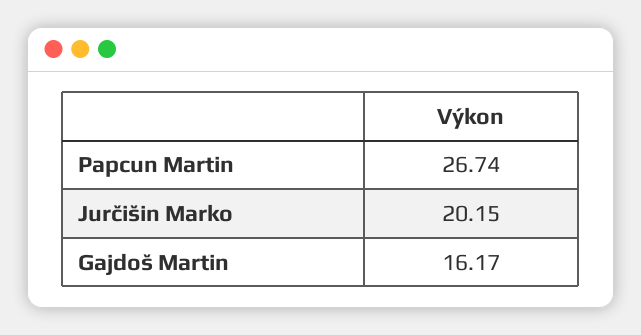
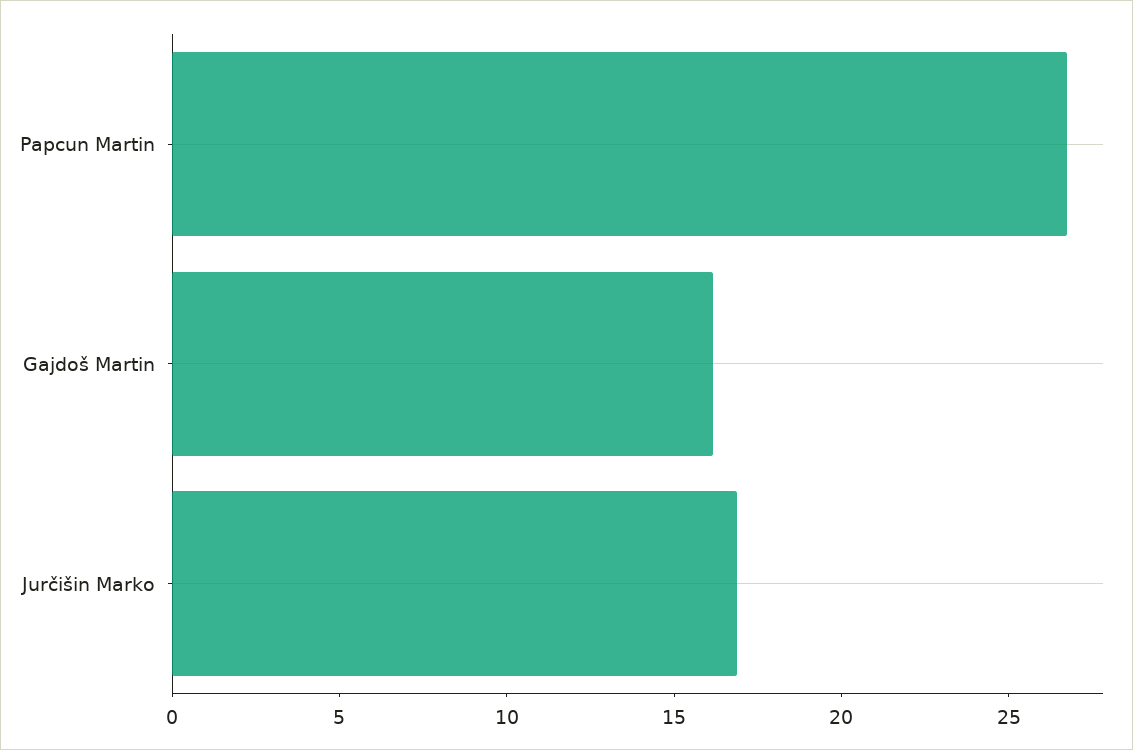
Jurčišin Marko: 20.15 -> 17

